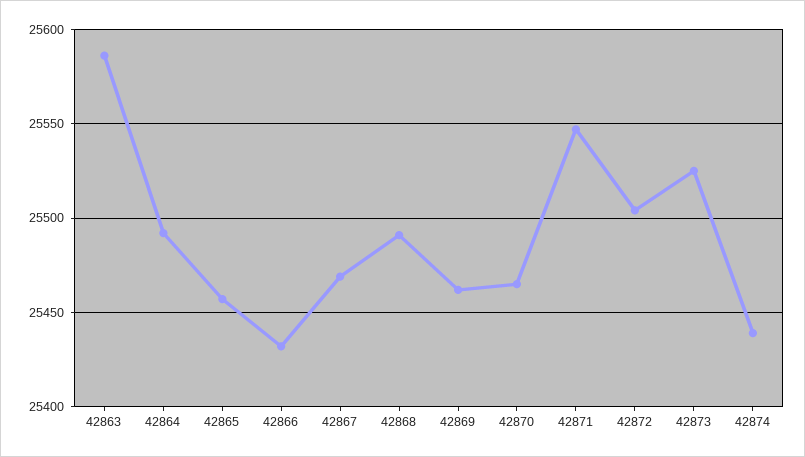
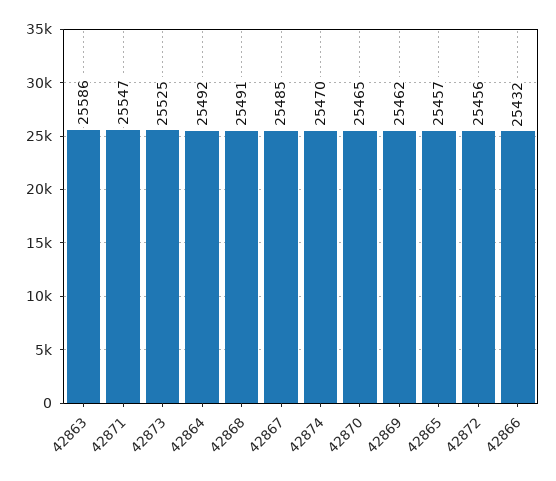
42867: 25470 -> 25485
42872: 25505 -> 25456
42874: 25440 -> 25470

